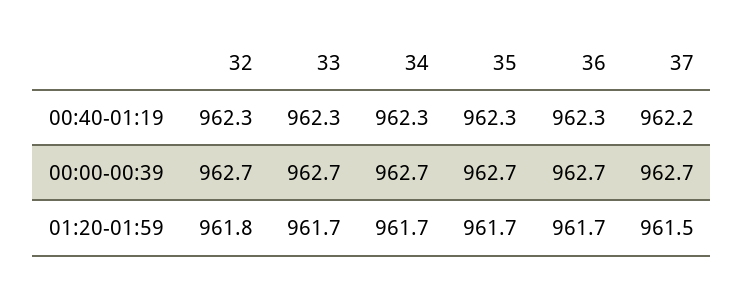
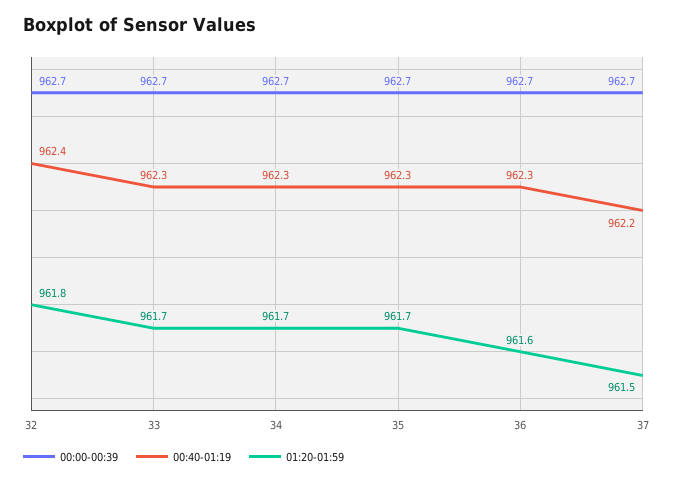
00:40-01:19, 32: 962.3 -> 962.4
01:20-01:59, 36: 961.7 -> 961.6

